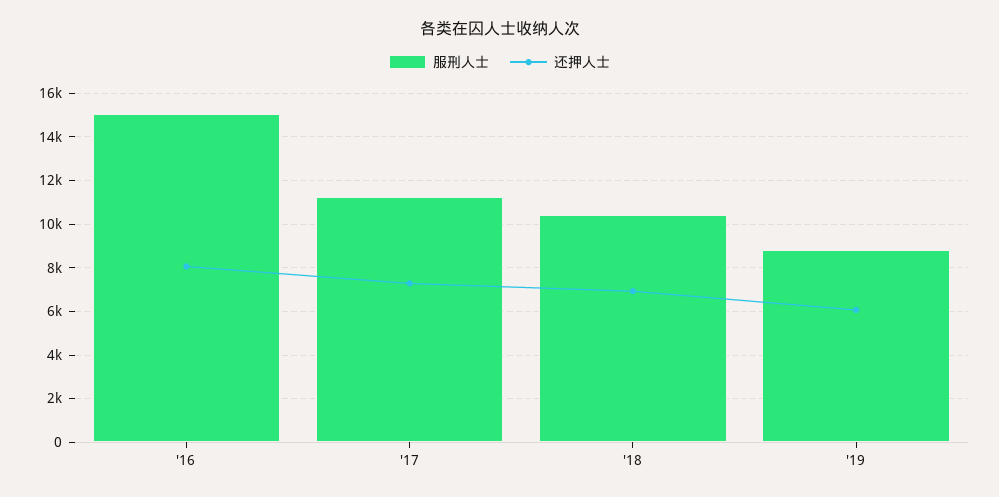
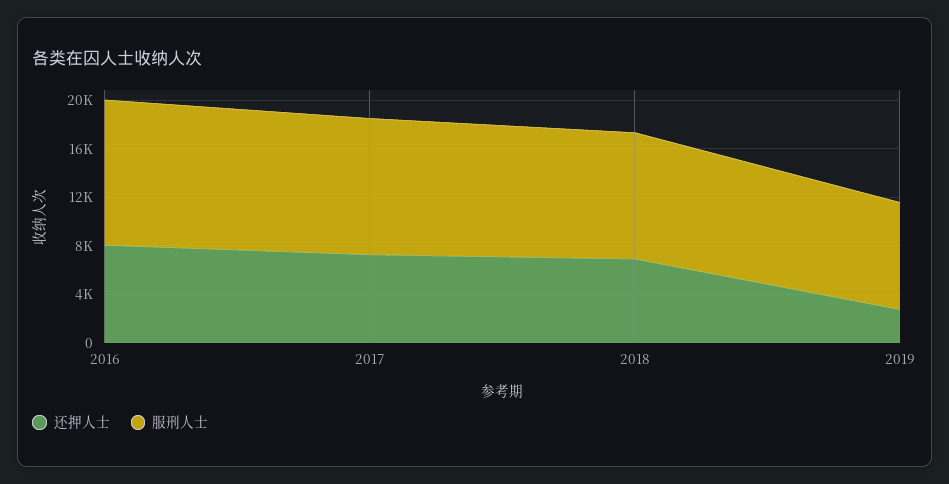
服刑人士, '16: 15000 -> 12000
还押人士, '19: 6000 -> 3000

